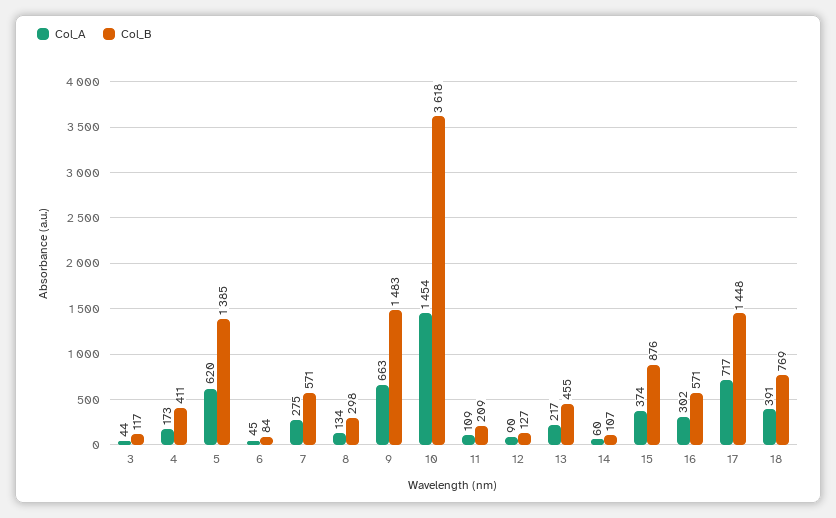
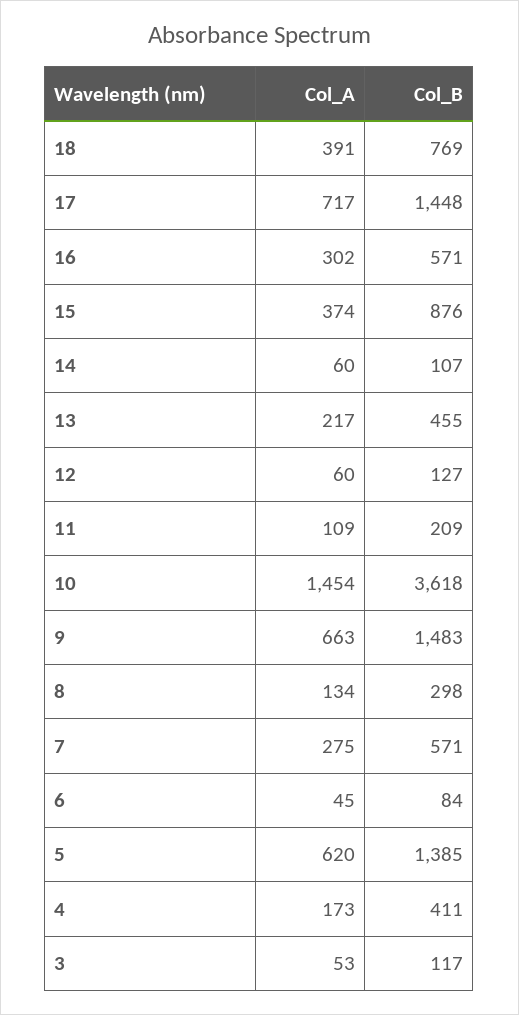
Col_A, 3: 44 -> 53
Col_A, 12: 90 -> 60

